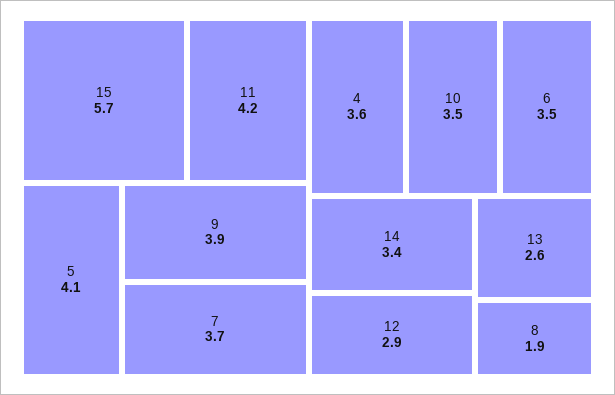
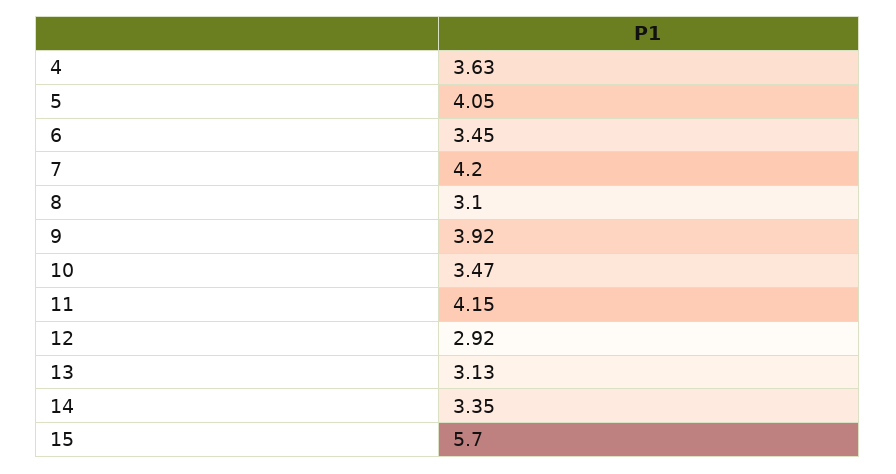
7: 3.7 -> 4.2
13: 2.6 -> 3.13
8: 1.9 -> 3.1

